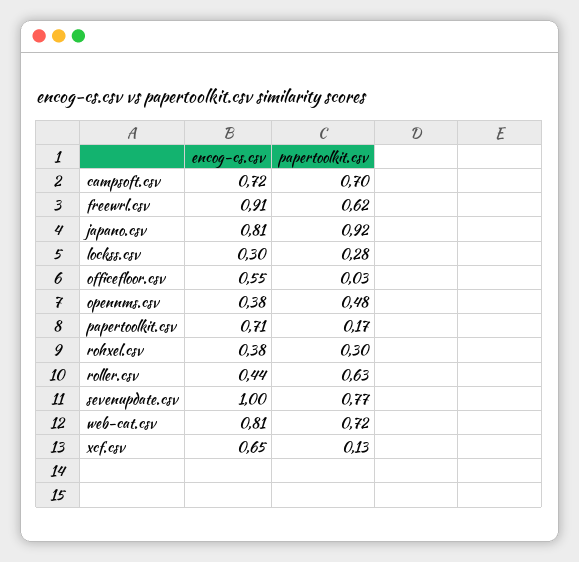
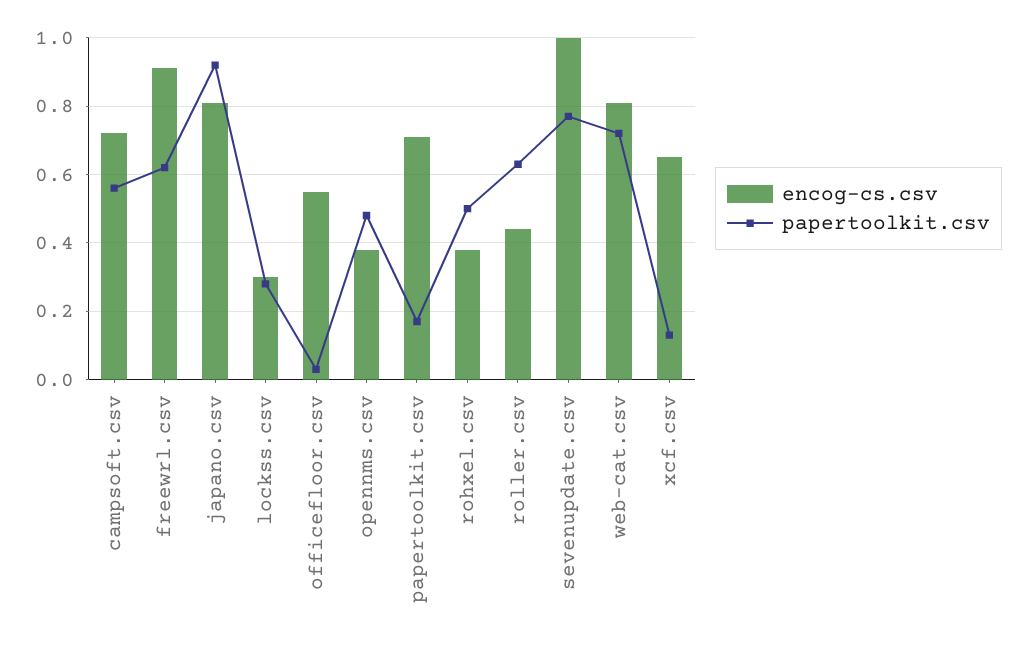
papertoolkit.csv, campsoft.csv: 0.7 -> 0.55
papertoolkit.csv, rohxel.csv: 0.3 -> 0.5

